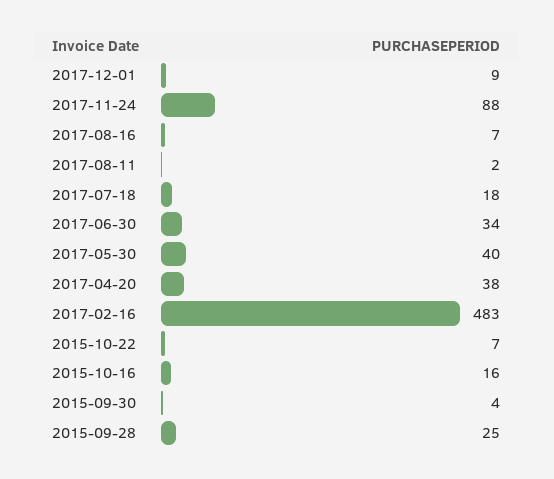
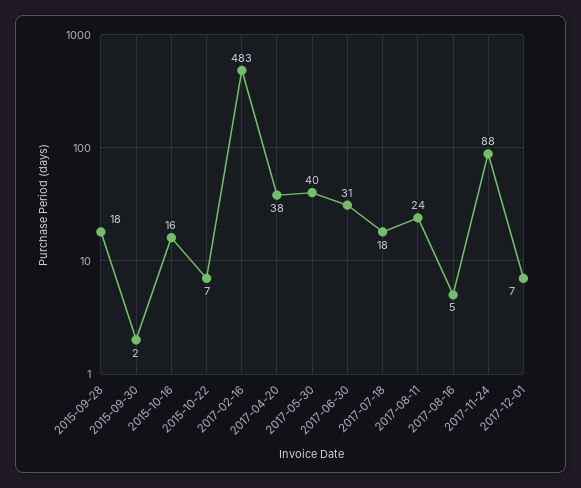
2017-12-01: 9 -> 7
2017-08-16: 7 -> 5
2017-08-11: 2 -> 24
2017-06-30: 34 -> 31
2015-09-30: 4 -> 2
2015-09-28: 25 -> 18

